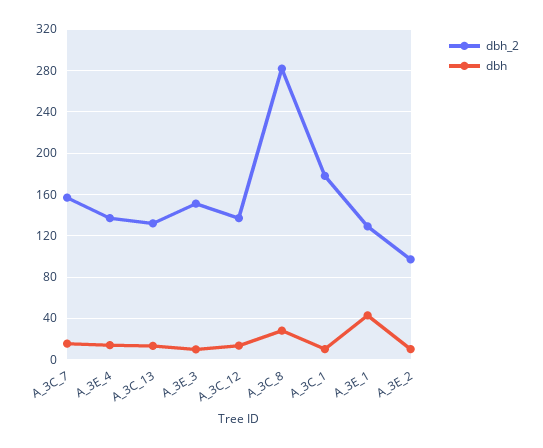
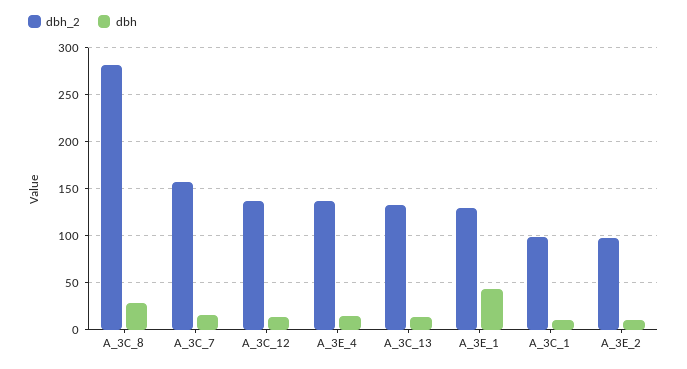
dbh_2, A_3E_3: 150 -> none
dbh, A_3E_3: 10 -> none
dbh_2, A_3C_1: 180 -> 100

